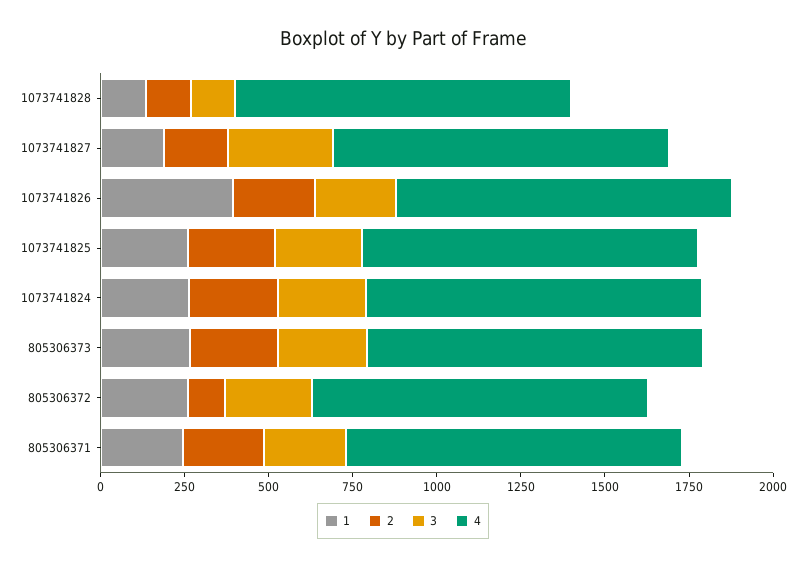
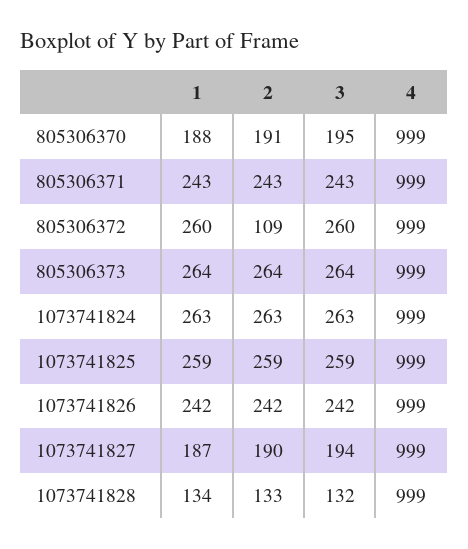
3, 1073741827: 300 -> 194
1, 1073741826: 400 -> 242
1, 805306370: none -> 188
2, 805306370: none -> 191
3, 805306370: none -> 195
4, 805306370: none -> 999

